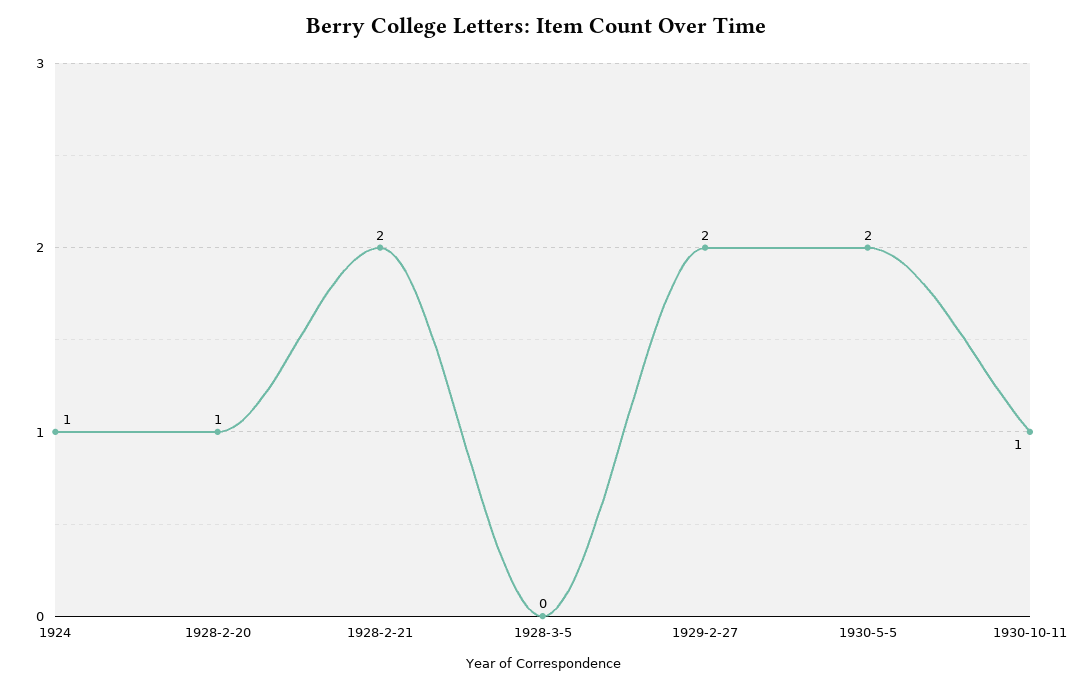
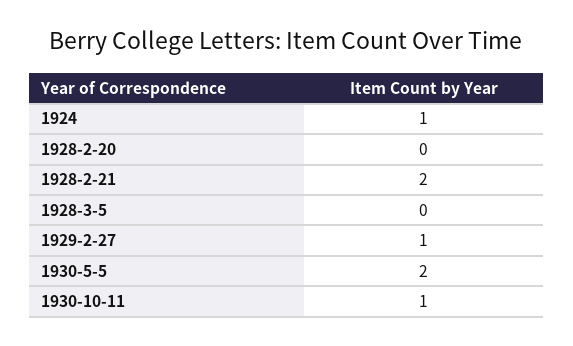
1928-2-20: 1 -> 0
1929-2-27: 2 -> 1

